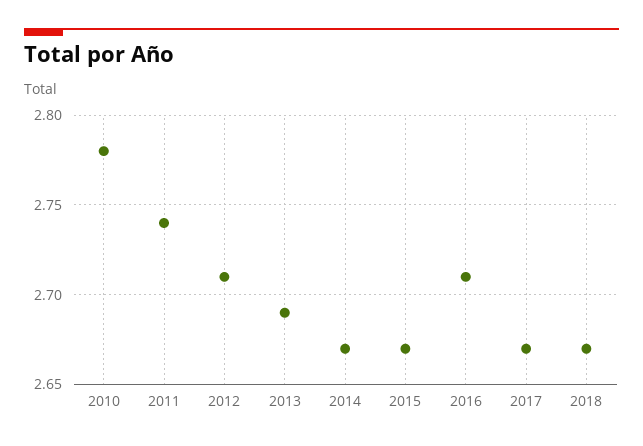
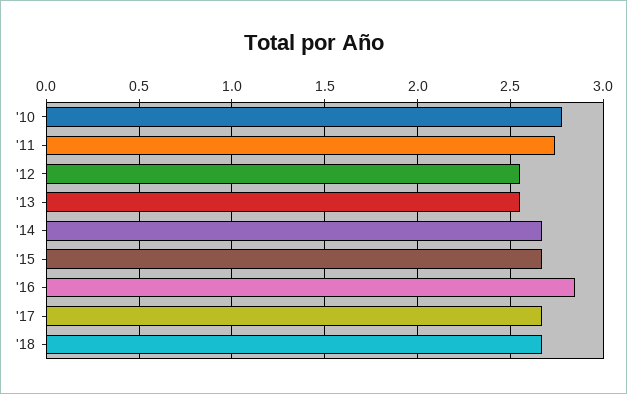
2012: 2.71 -> 2.55
2013: 2.69 -> 2.55
2016: 2.71 -> 2.85

